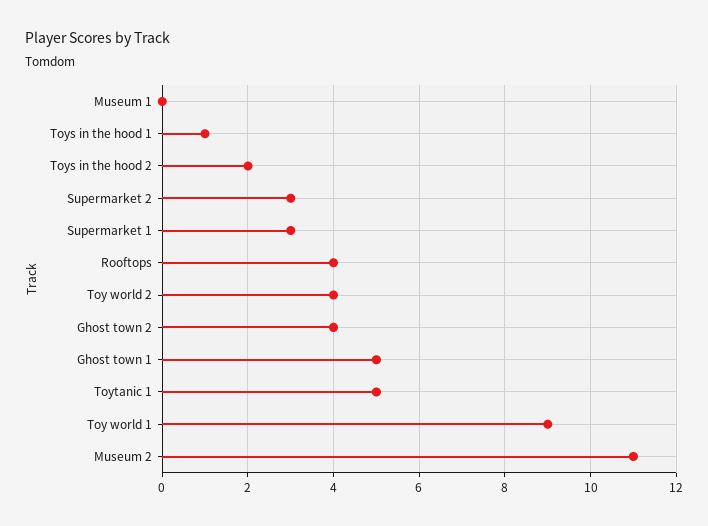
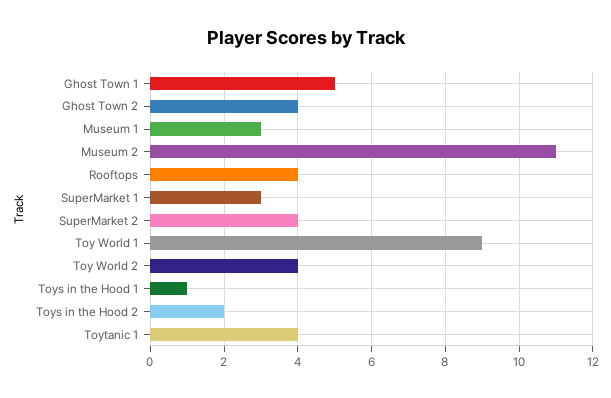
Museum 1: 0 -> 3
Supermarket 2: 3 -> 4
Toytanic 1: 5 -> 4

